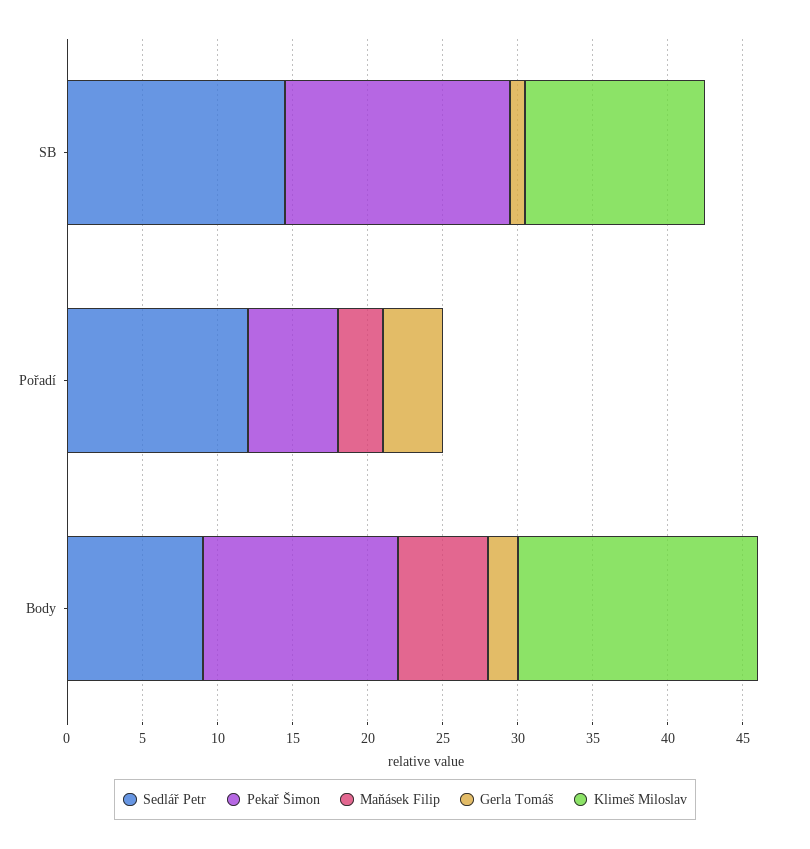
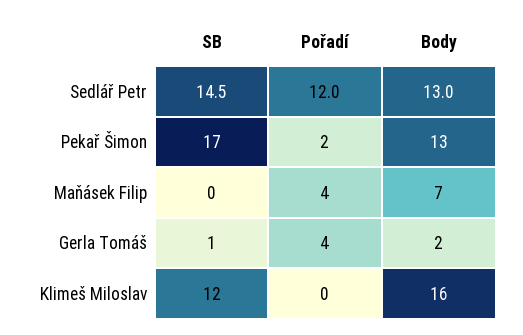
Pekař Šimon, SB: 15 -> 17
Pekař Šimon, Pořadí: 6 -> 2
Maňásek Filip, Pořadí: 3 -> 4
Sedlář Petr, Body: 9 -> 13
Maňásek Filip, Body: 6 -> 7

